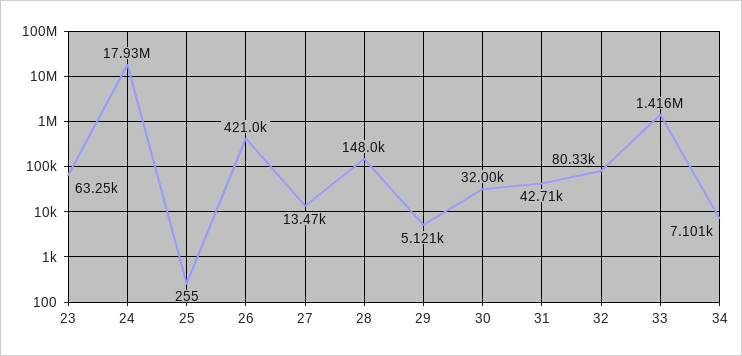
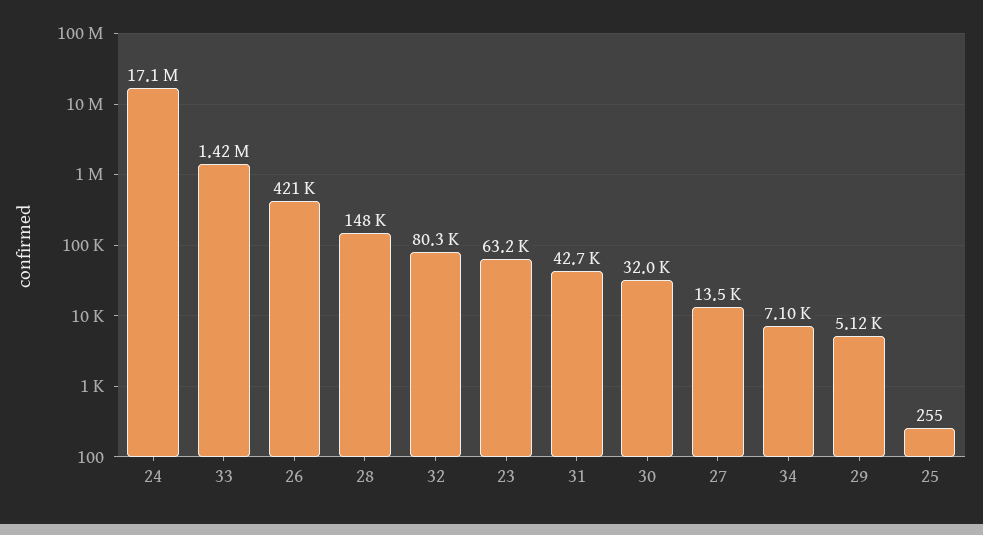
24: 17930000 -> 17100000

